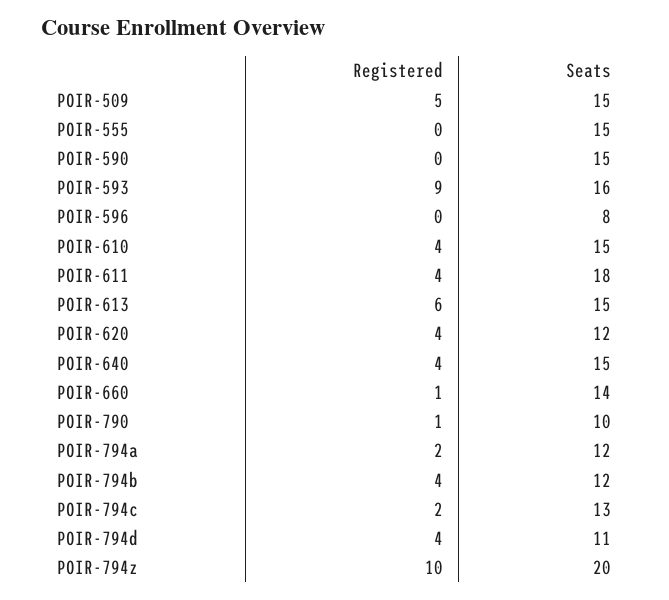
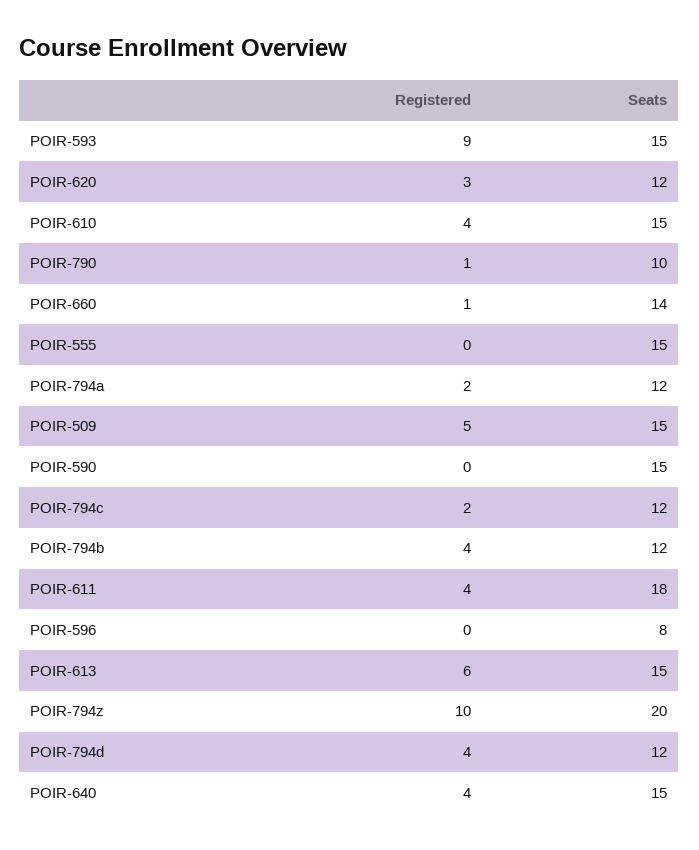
Seats, POIR-593: 16 -> 15
Registered, POIR-620: 4 -> 3
Seats, POIR-794c: 13 -> 12
Seats, POIR-794d: 11 -> 12

